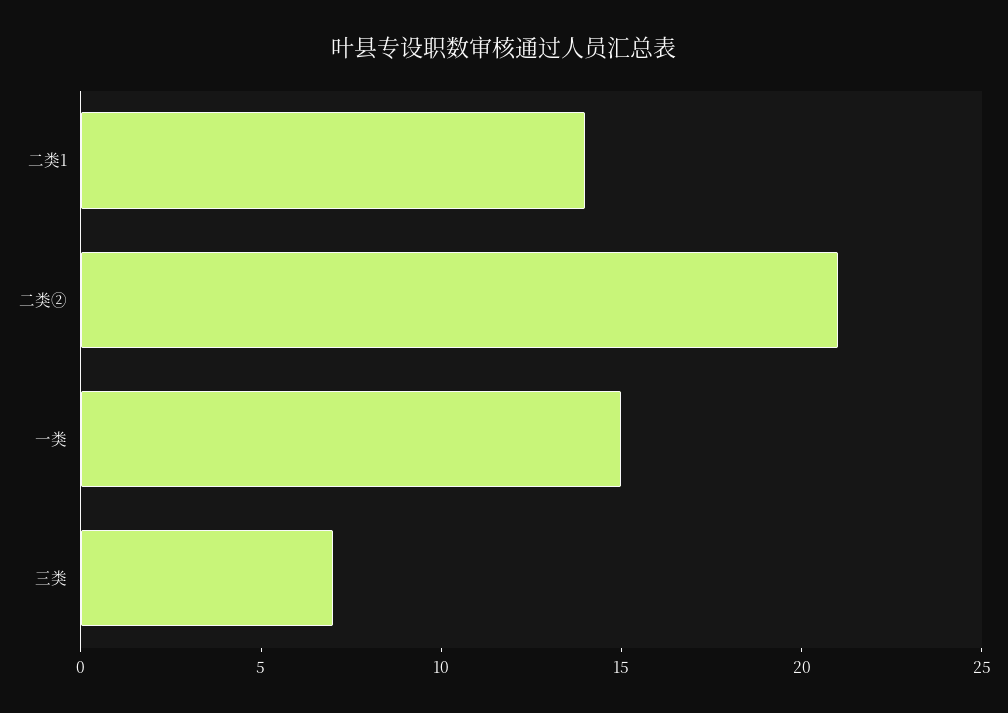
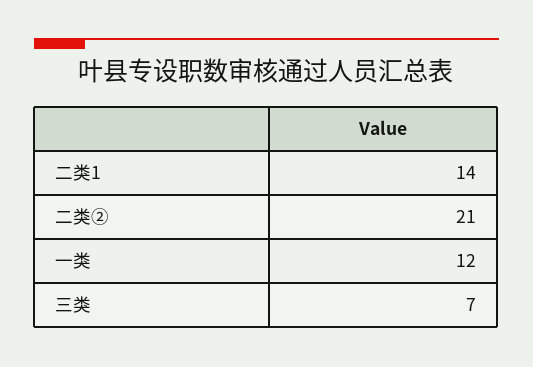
一类: 15 -> 12

